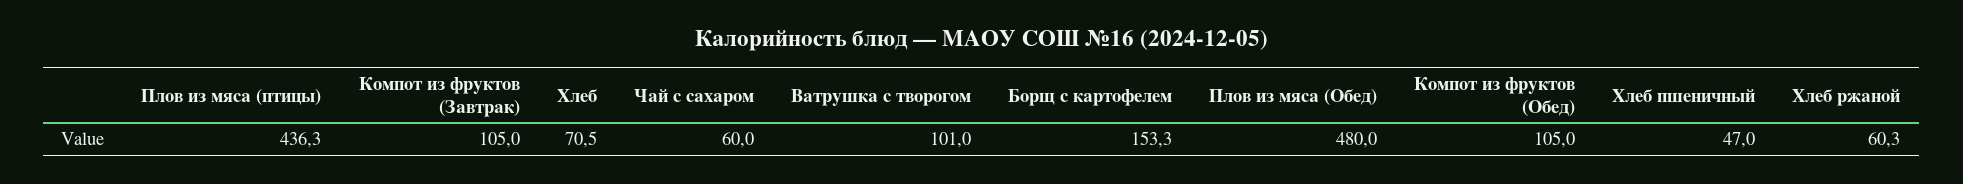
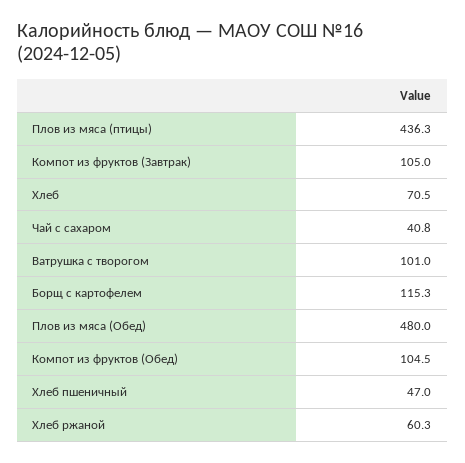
Чай с сахаром: 60 -> 40.8
Борщ с картофелем: 153.3 -> 115.3
Компот из фруктов (Обед): 105 -> 104.5

